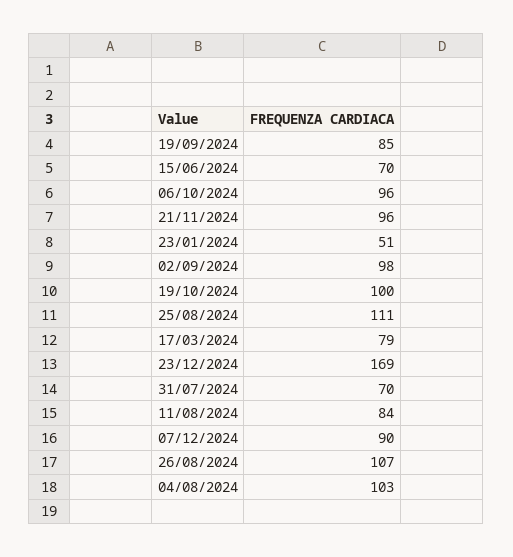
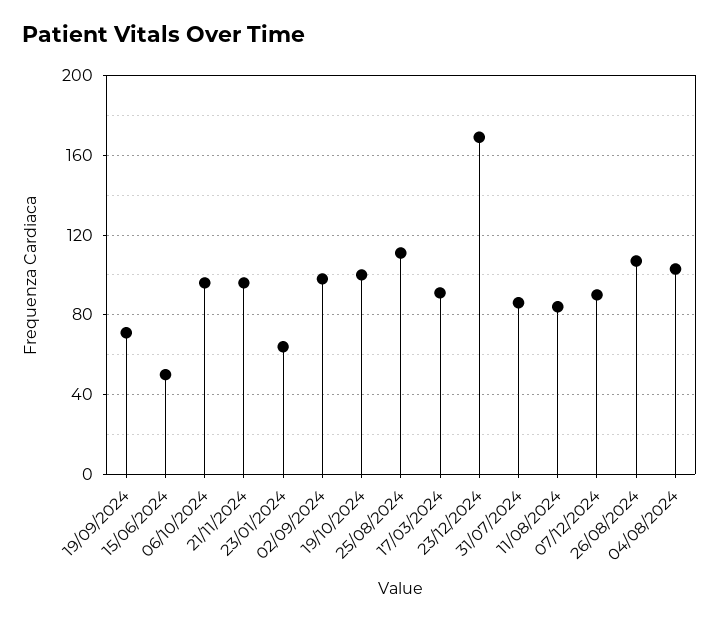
19/09/2024: 85 -> 70
15/06/2024: 70 -> 50
23/01/2024: 51 -> 65
17/03/2024: 79 -> 90
31/07/2024: 70 -> 85

